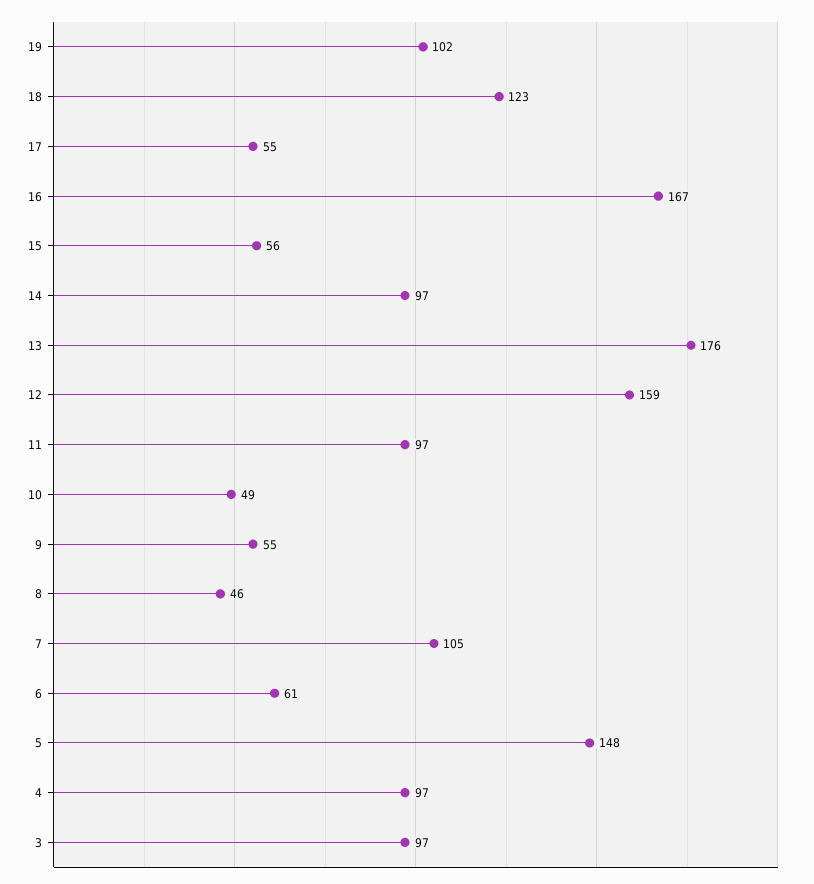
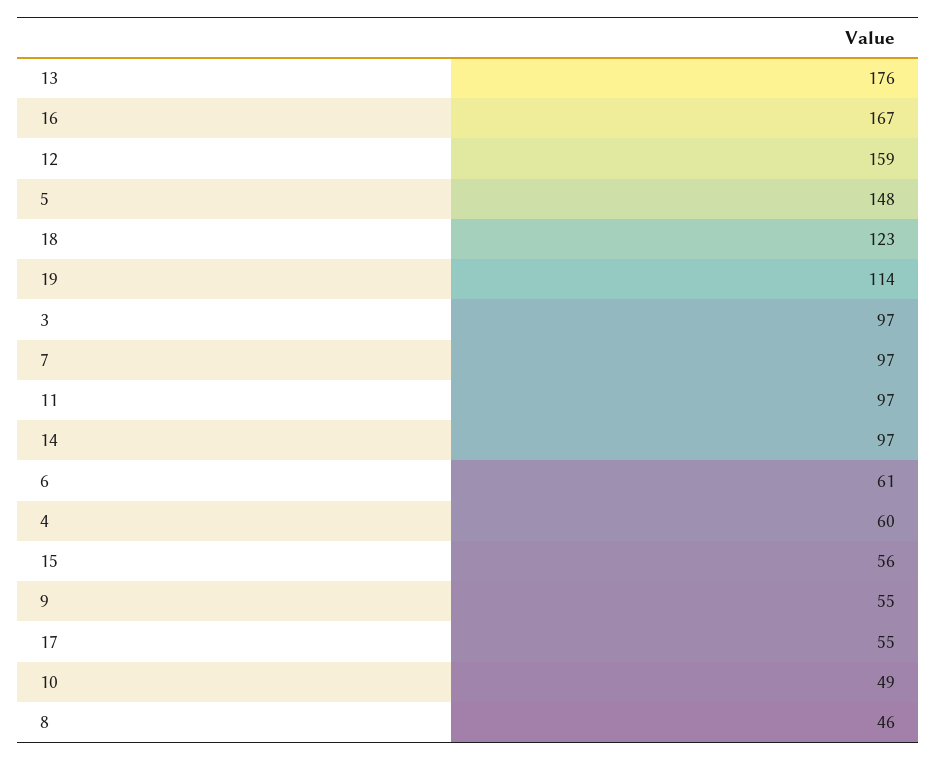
19: 102 -> 114
7: 105 -> 97
4: 97 -> 60

